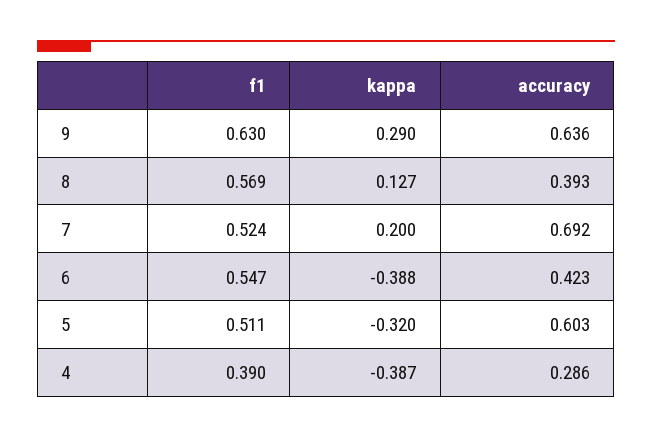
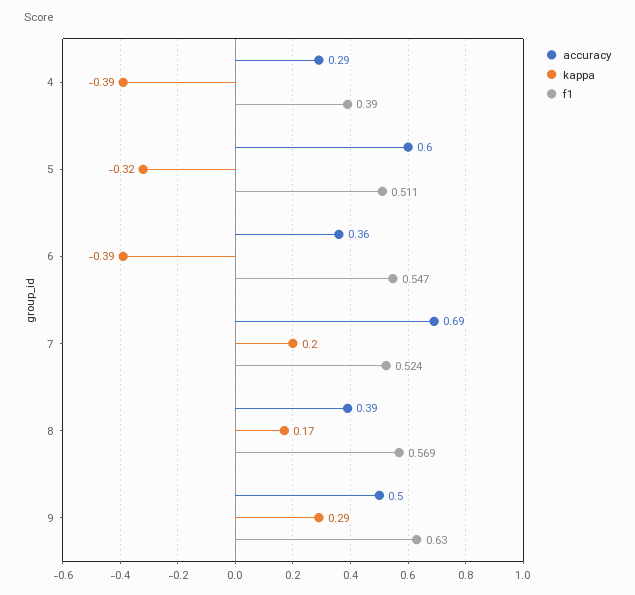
accuracy, 9: 0.636 -> 0.5
kappa, 8: 0.127 -> 0.17
accuracy, 6: 0.423 -> 0.36

